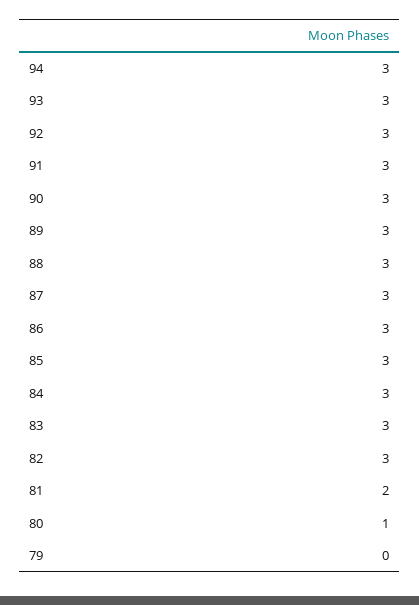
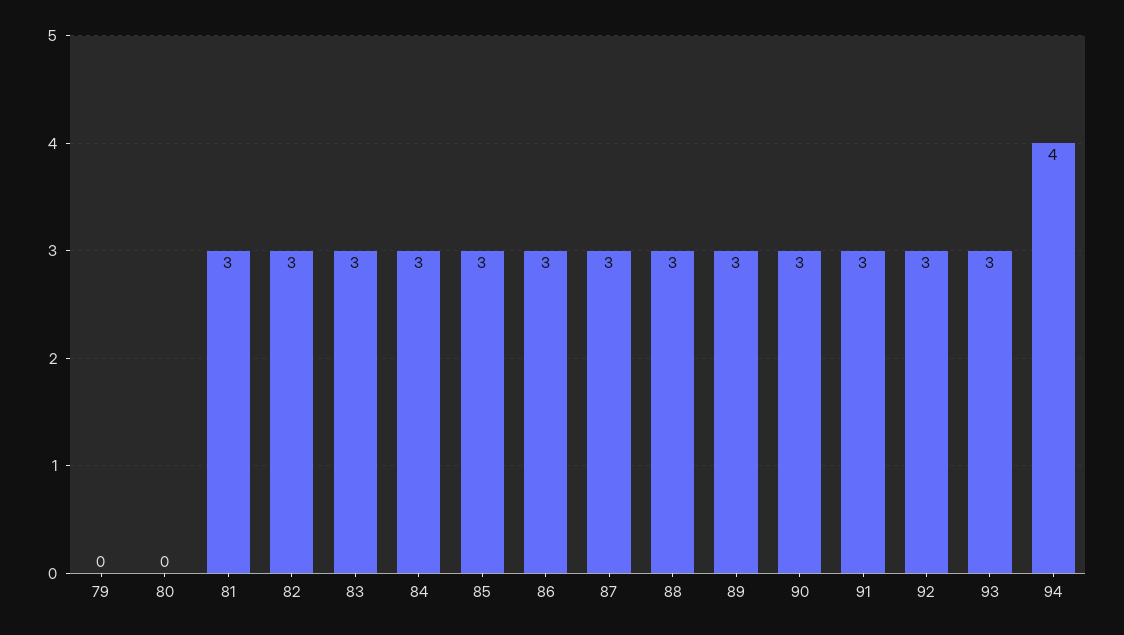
94: 3 -> 4
81: 2 -> 3
80: 1 -> 0

